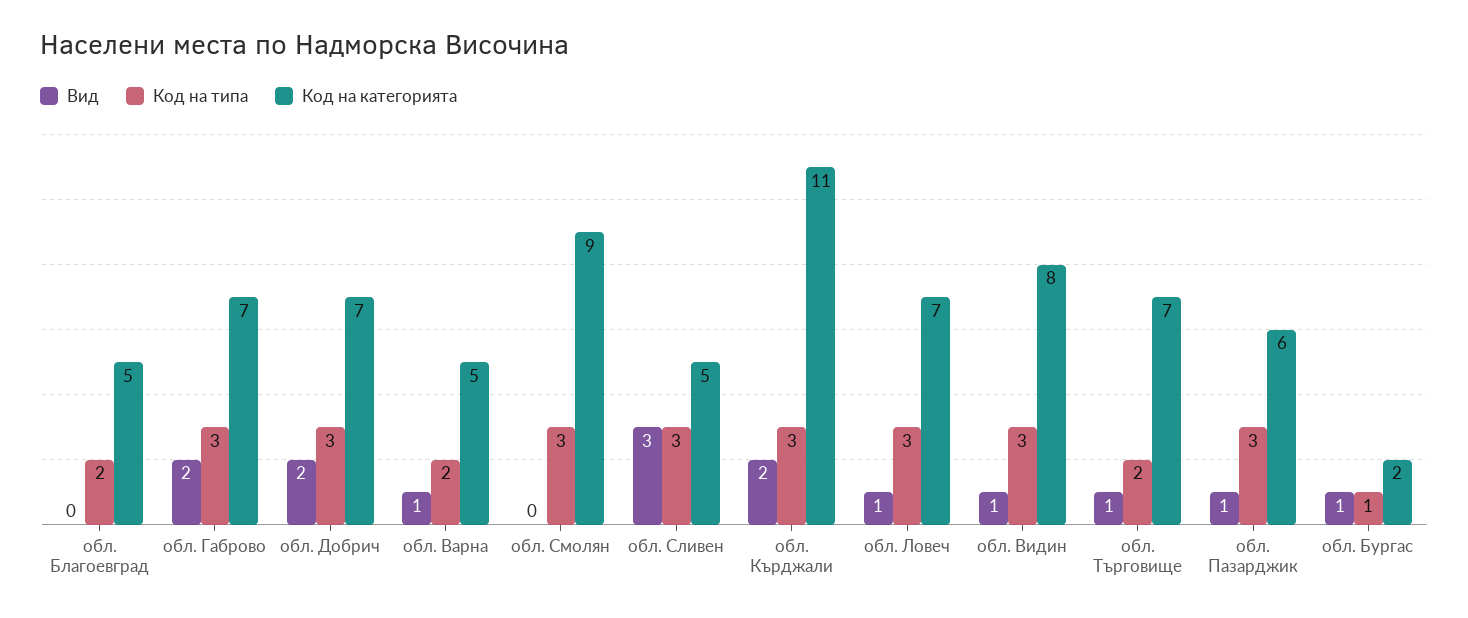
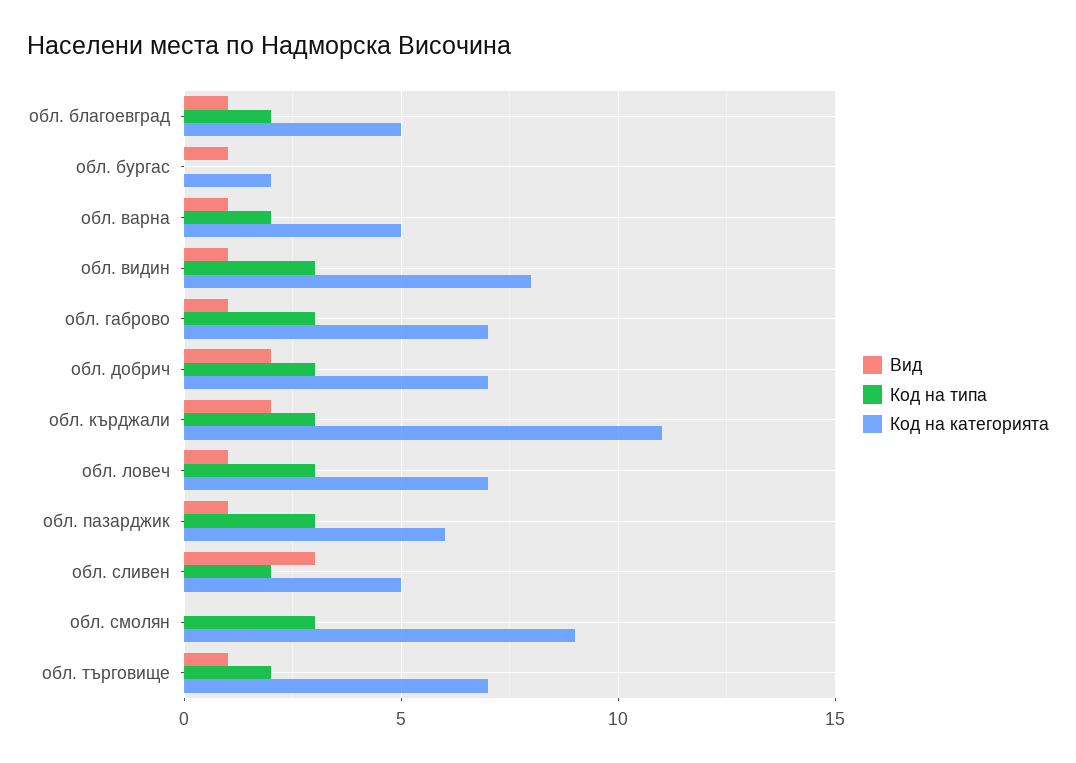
Вид, обл. Благоевград: 0 -> 1
Вид, обл. Габрово: 2 -> 1
Код на типа, обл. Сливен: 3 -> 2
Код на типа, обл. Бургас: 1 -> 0

